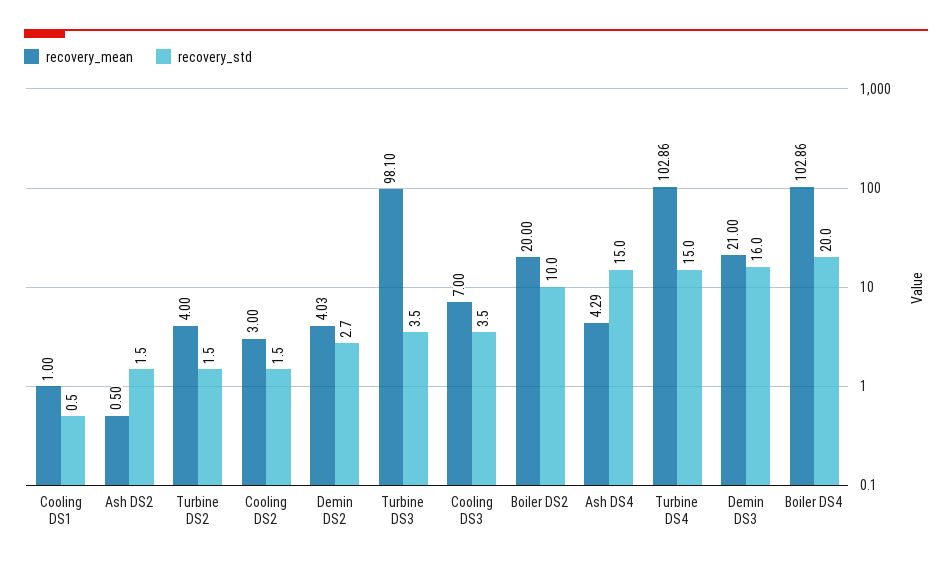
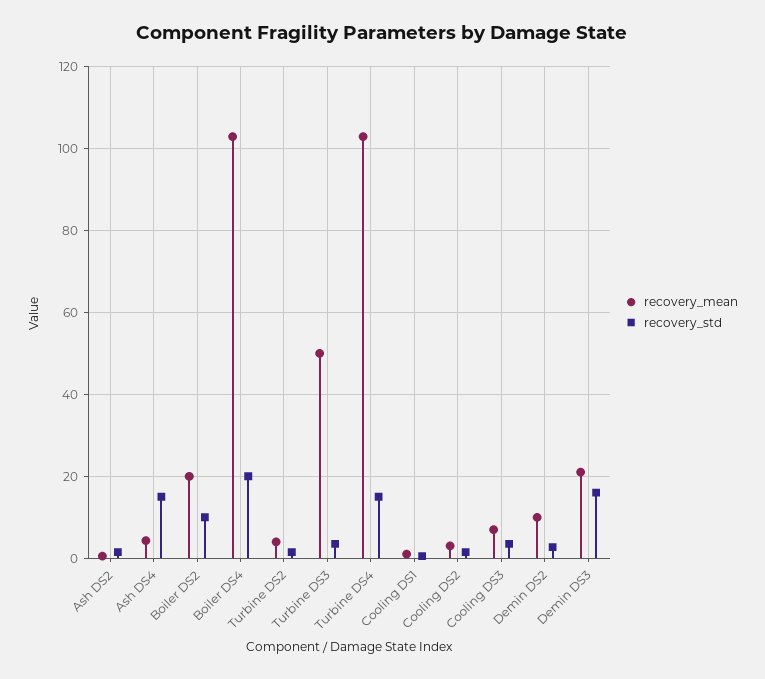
recovery_mean, Demin DS2: 4.03 -> 10
recovery_mean, Turbine DS3: 98.1 -> 50

